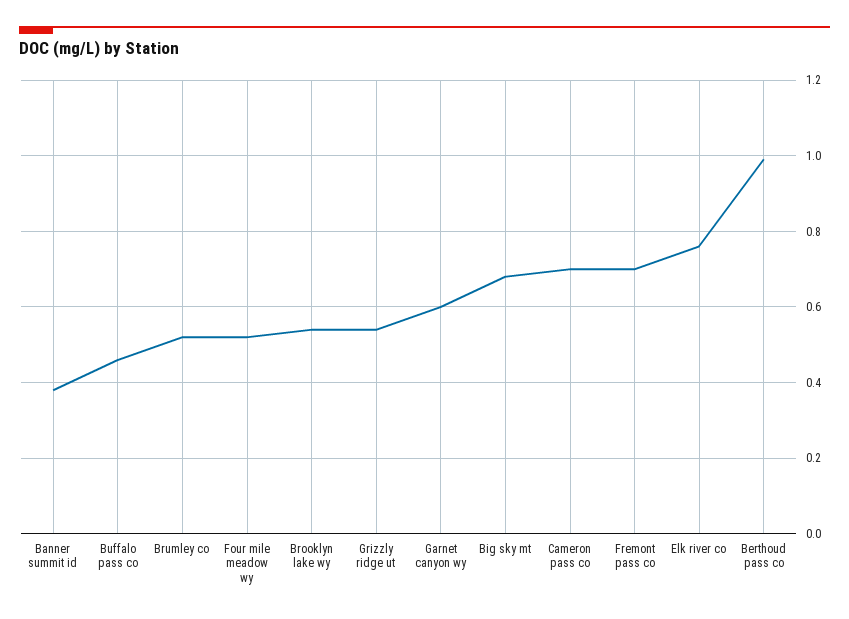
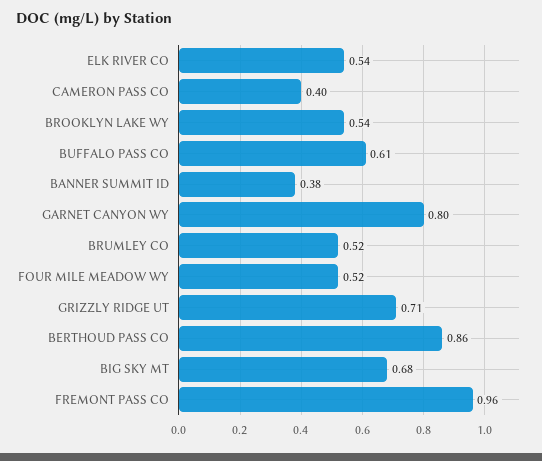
Buffalo pass co: 0.45 -> 0.61
Grizzly ridge ut: 0.55 -> 0.71
Garnet canyon wy: 0.6 -> 0.8
Cameron pass co: 0.7 -> 0.4
Fremont pass co: 0.7 -> 0.96
Elk river co: 0.75 -> 0.54
Berthoud pass co: 1 -> 0.86

